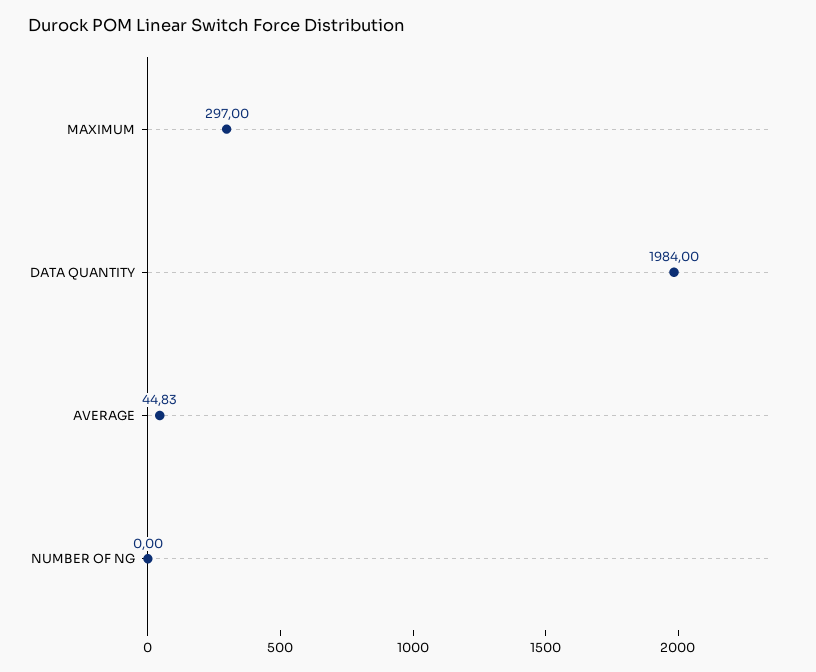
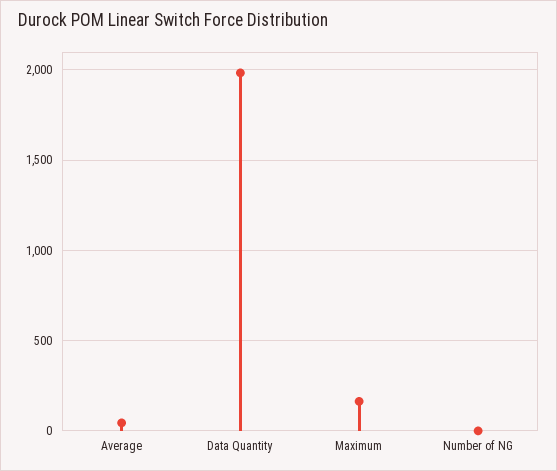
MAXIMUM: 297 -> 150

